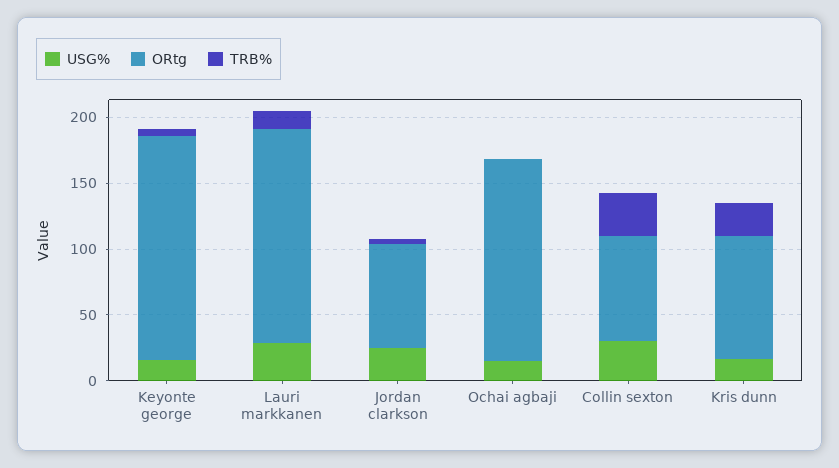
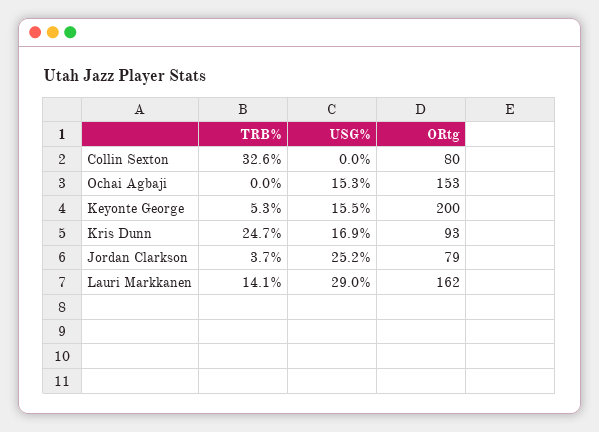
ORtg, Keyonte george: 170 -> 200
USG%, Collin sexton: 30 -> 0

